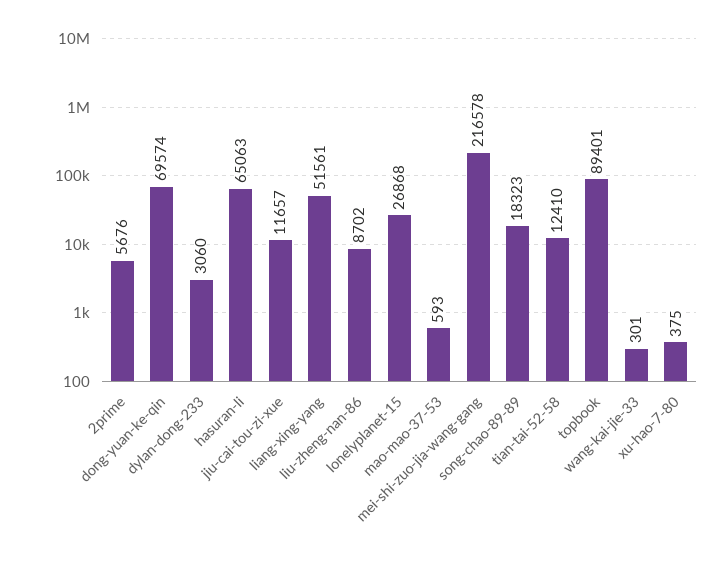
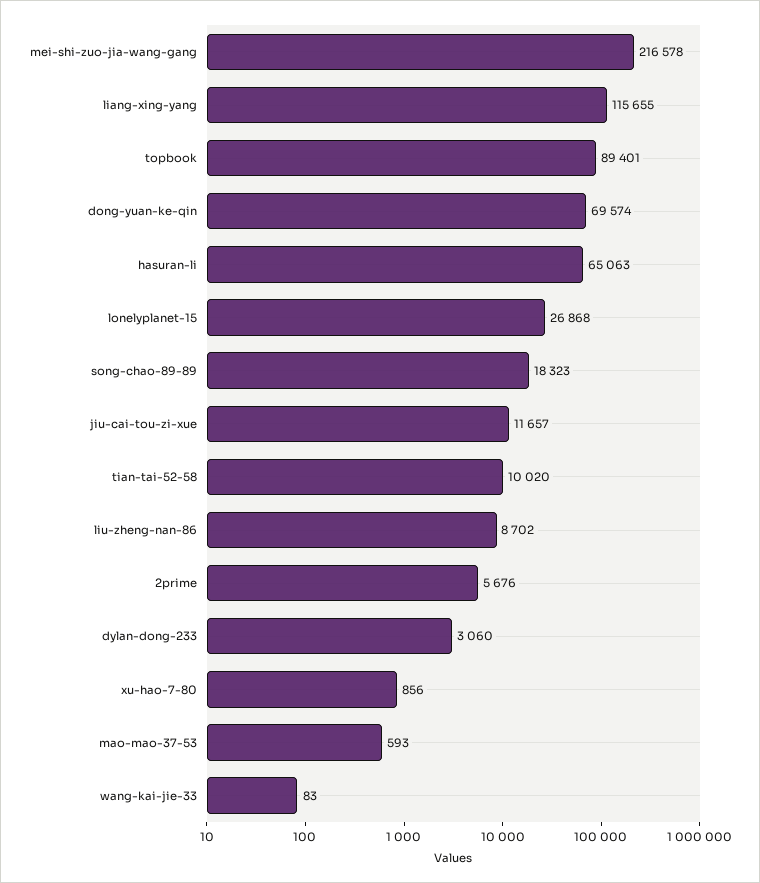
liang-xing-yang: 51561 -> 115655
tian-tai-52-58: 12410 -> 10020
wang-kai-jie-33: 301 -> 83
xu-hao-7-80: 375 -> 856

